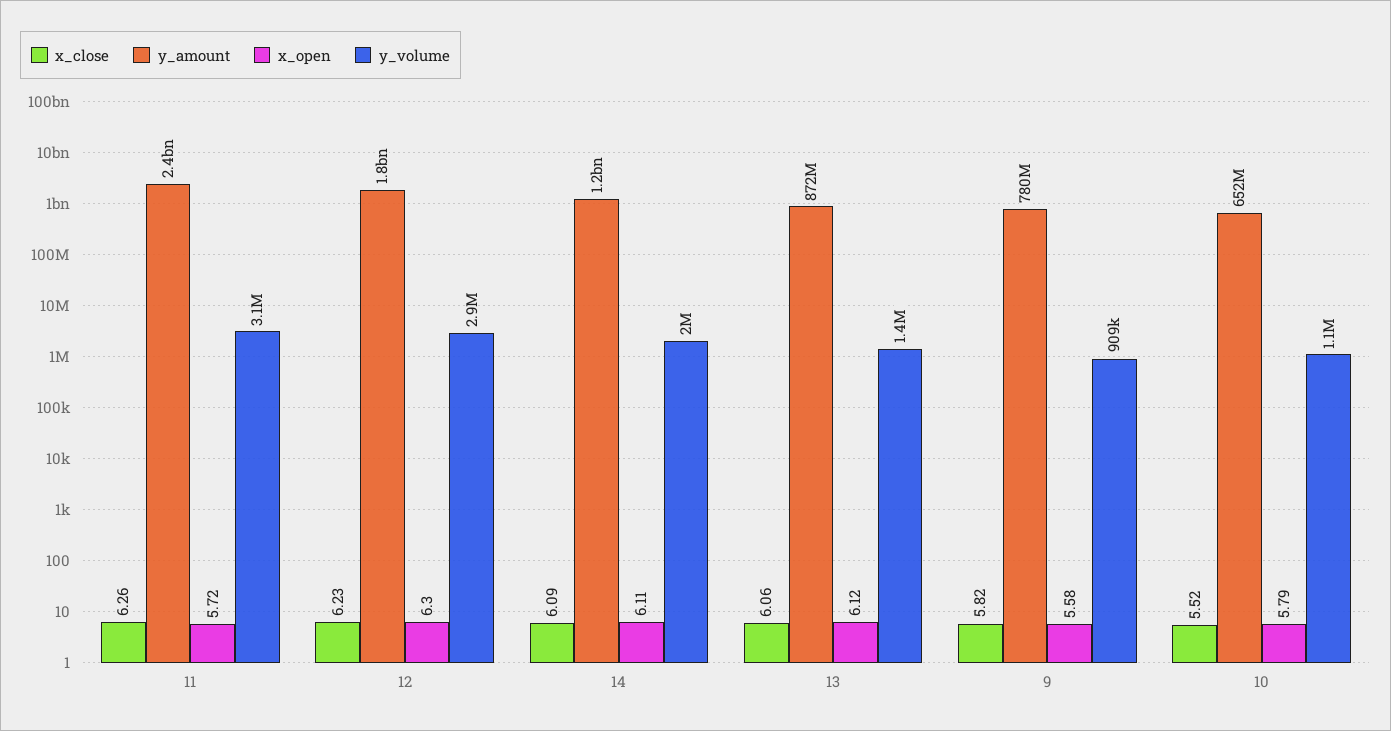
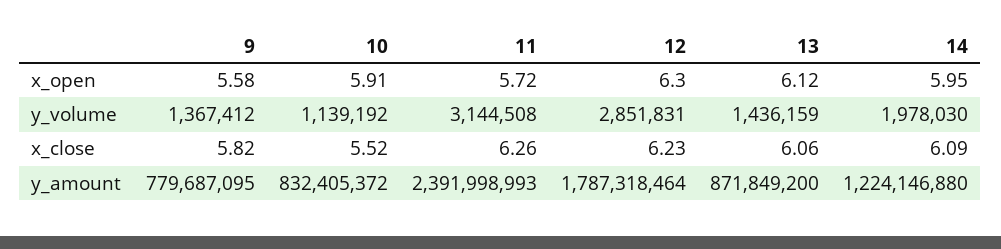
x_open, 14: 6.11 -> 5.95
y_volume, 9: 909000 -> 1367412
y_amount, 10: 652000000 -> 832405372
x_open, 10: 5.79 -> 5.91

